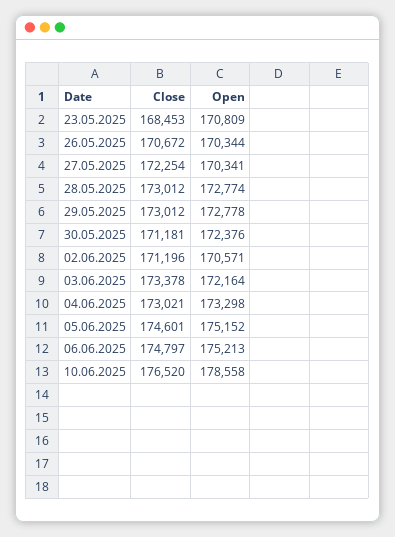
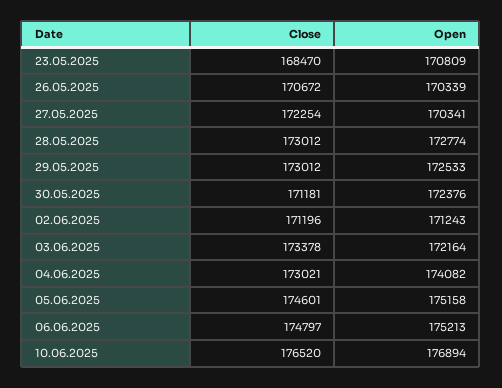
Close, 23.05.2025: 168453 -> 168470
Open, 26.05.2025: 170344 -> 170339
Open, 29.05.2025: 172778 -> 172533
Open, 02.06.2025: 170571 -> 171243
Open, 04.06.2025: 173298 -> 174082
Open, 05.06.2025: 175152 -> 175158
Open, 10.06.2025: 178558 -> 176894

